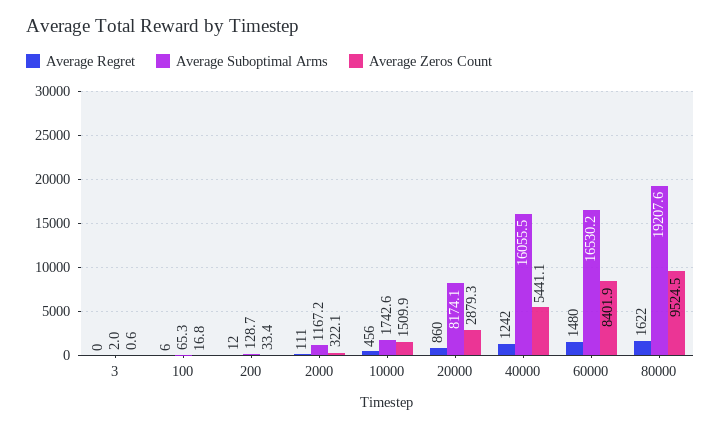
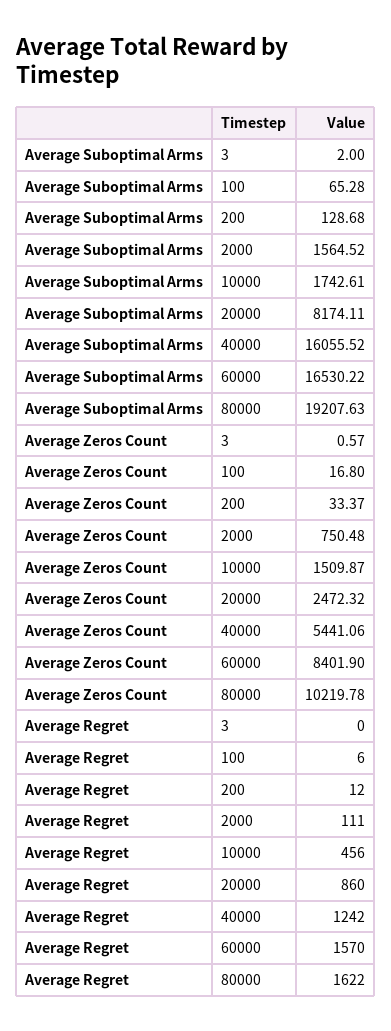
Average Suboptimal Arms, 2000: 1167.2 -> 1564.52
Average Zeros Count, 2000: 322.1 -> 750.48
Average Zeros Count, 20000: 2879.3 -> 2472.32
Average Regret, 60000: 1480 -> 1570
Average Zeros Count, 80000: 9524.5 -> 10219.78

